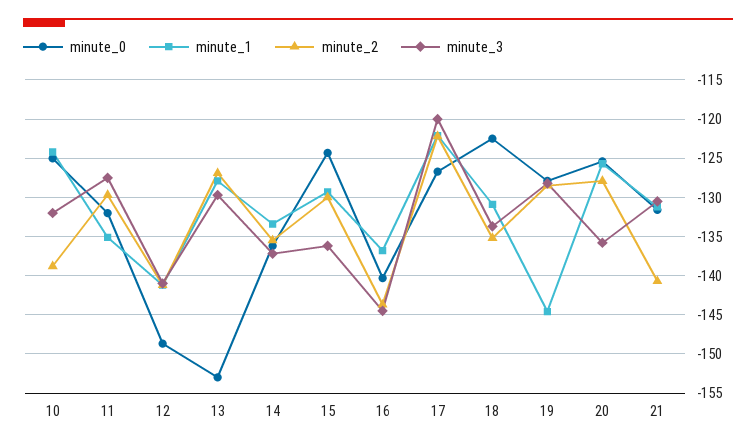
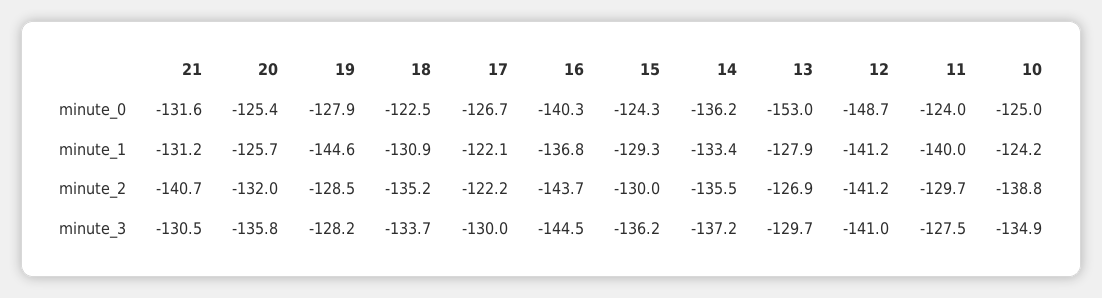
minute_3, 10: -132 -> -134.9
minute_0, 11: -132 -> -124
minute_1, 11: -135 -> -140
minute_3, 17: -120 -> -130
minute_2, 20: -128 -> -132

